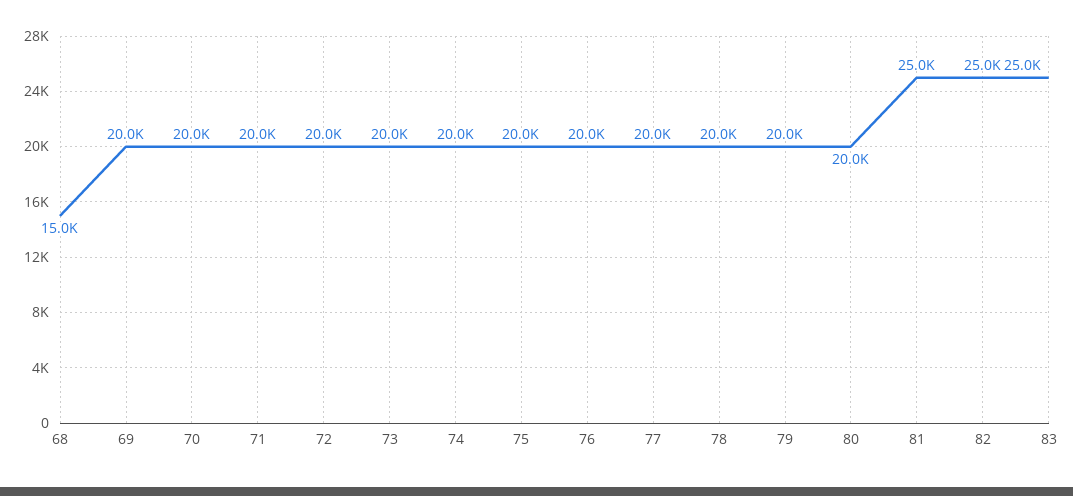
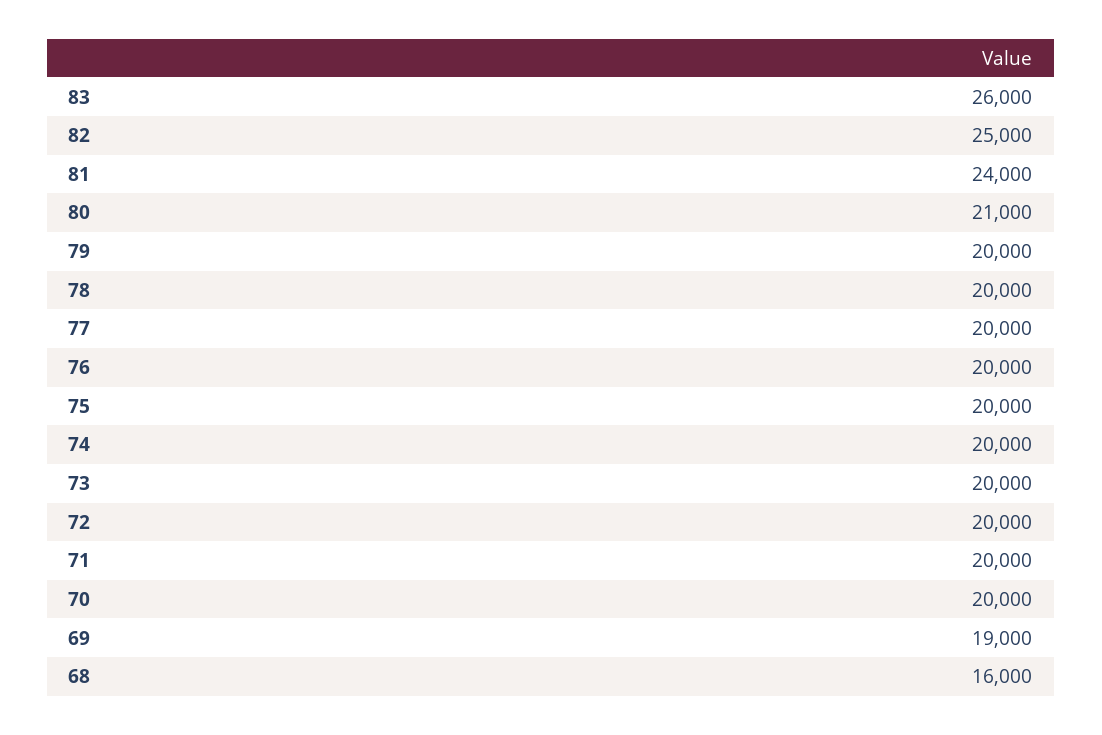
68: 15000 -> 16000
69: 20000 -> 19000
80: 20000 -> 21000
81: 25000 -> 24000
83: 25000 -> 26000

